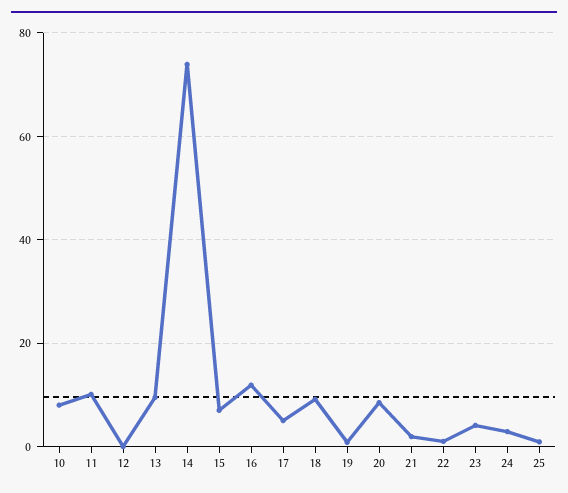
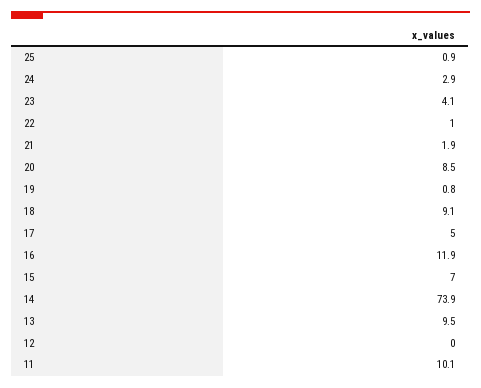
10: 8 -> none

